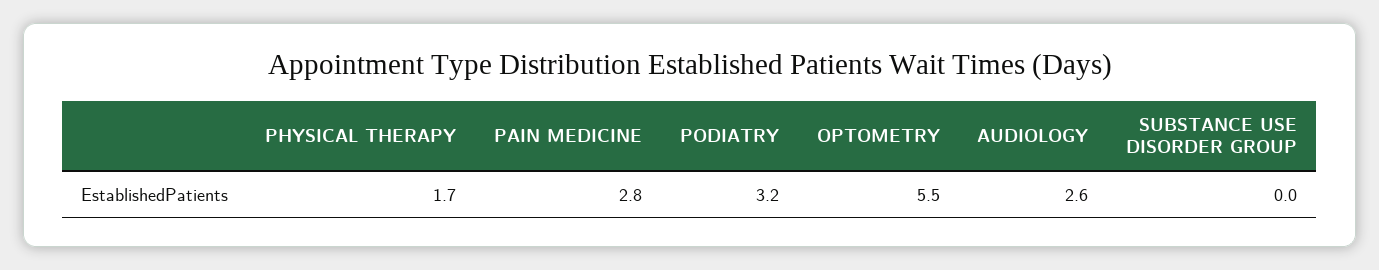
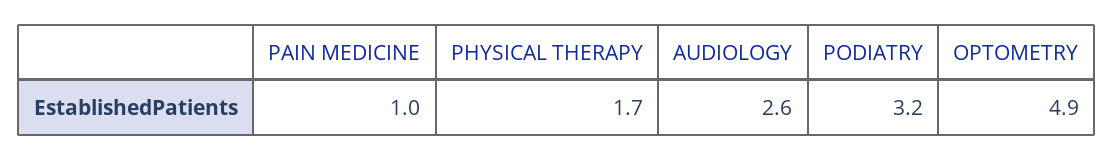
PAIN MEDICINE: 2.8 -> 1
OPTOMETRY: 5.5 -> 4.9
SUBSTANCE USE DISORDER GROUP: 0 -> none

